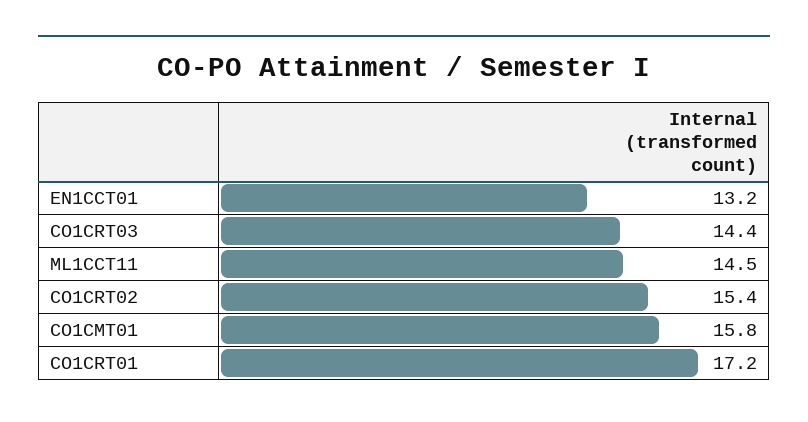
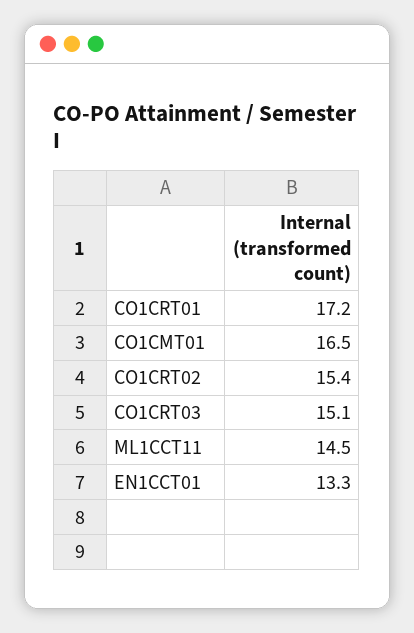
EN1CCT01: 13.2 -> 13.3
CO1CRT03: 14.4 -> 15.1
CO1CMT01: 15.8 -> 16.5

